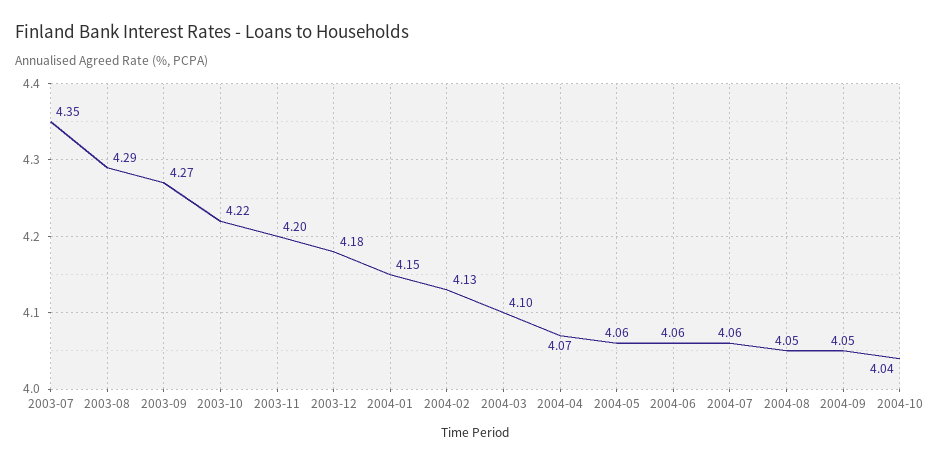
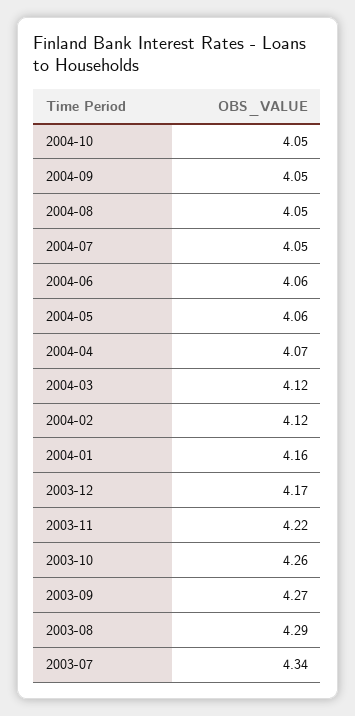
2003-07: 4.35 -> 4.34
2003-10: 4.22 -> 4.26
2003-11: 4.2 -> 4.22
2003-12: 4.18 -> 4.17
2004-01: 4.15 -> 4.16
2004-02: 4.13 -> 4.12
2004-03: 4.1 -> 4.12
2004-07: 4.06 -> 4.05
2004-10: 4.04 -> 4.05

